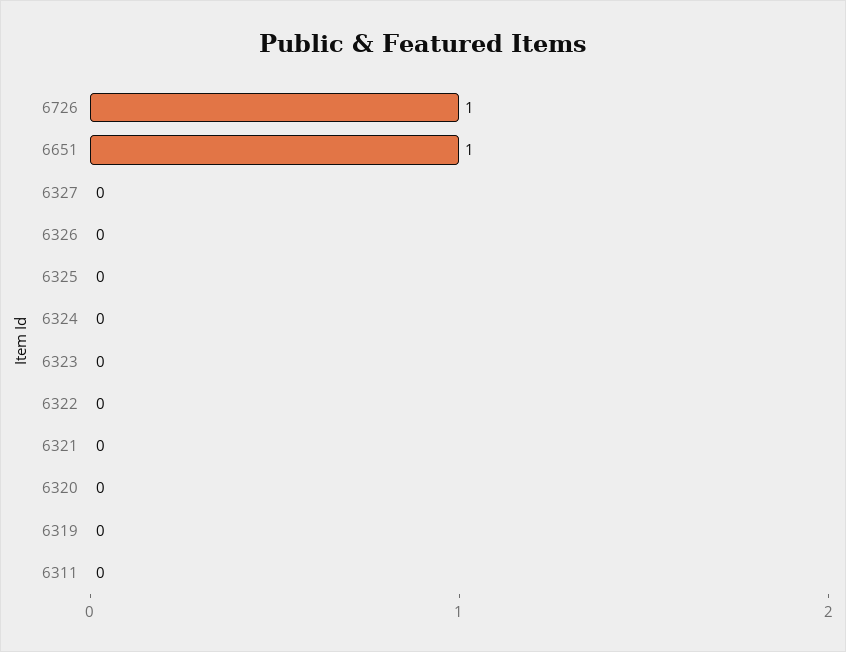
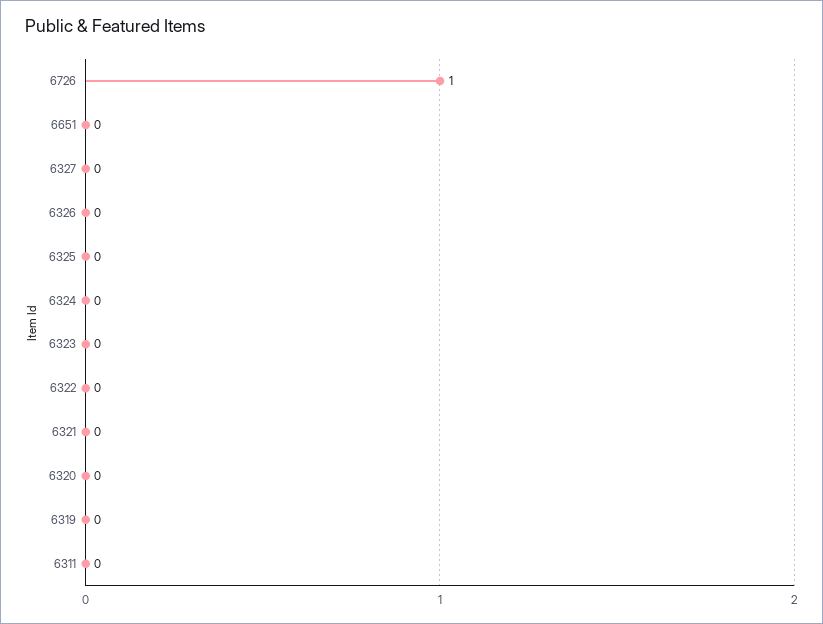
6651: 1 -> 0

